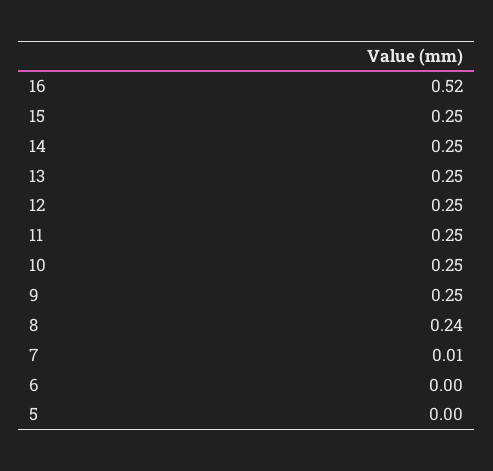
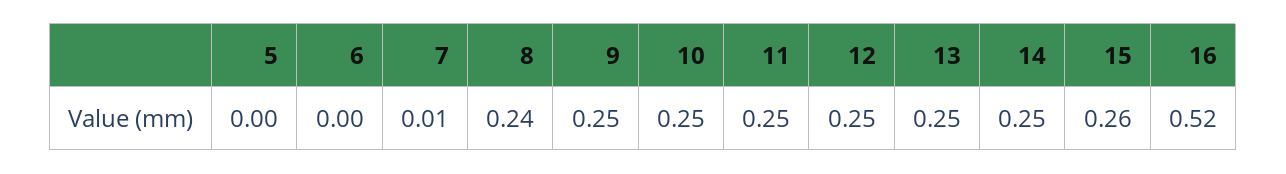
15: 0.25 -> 0.26

